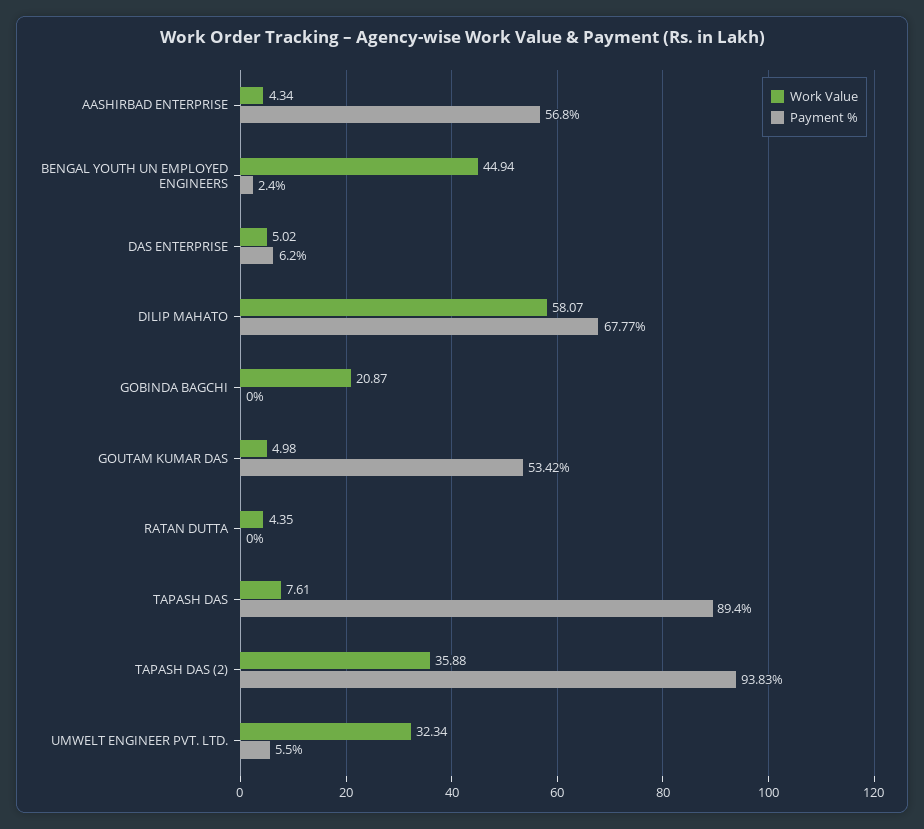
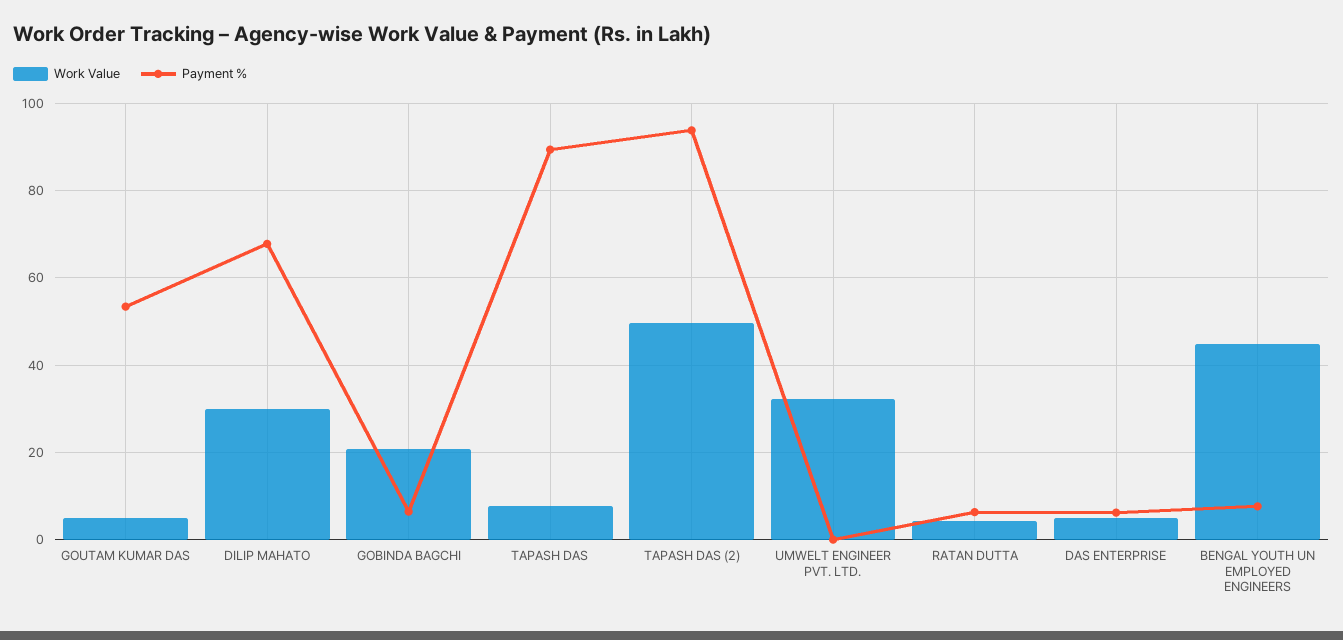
Work Value, AASHIRBAD ENTERPRISE: 4.34 -> none
Payment %, AASHIRBAD ENTERPRISE: 56.8 -> none
Payment %, BENGAL YOUTH UN EMPLOYED ENGINEERS: 2.4 -> 8
Work Value, DILIP MAHATO: 58.07 -> 30
Payment %, GOBINDA BAGCHI: 0 -> 6
Payment %, RATAN DUTTA: 0 -> 6
Work Value, TAPASH DAS (2): 35.88 -> 50
Payment %, UMWELT ENGINEER PVT. LTD.: 5.5 -> 0

